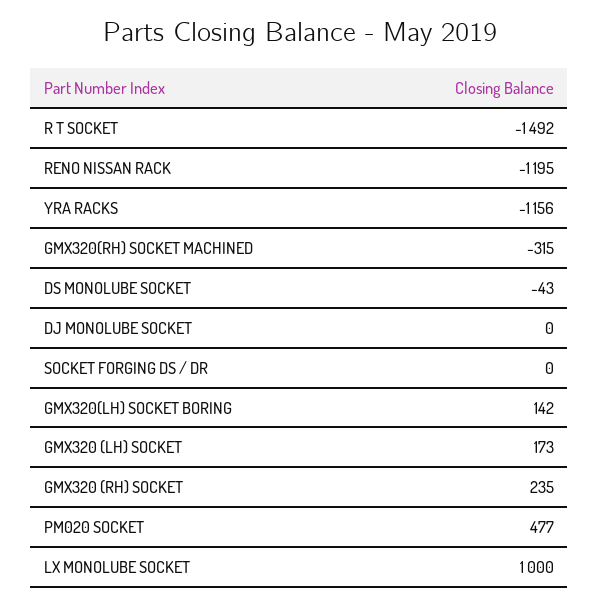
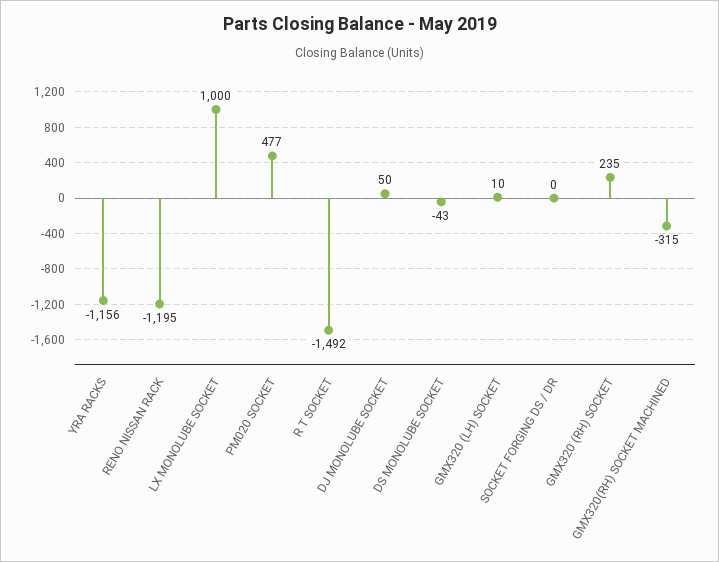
DJ MONOLUBE SOCKET: 0 -> 50
GMX320(LH) SOCKET BORING: 142 -> none
GMX320 (LH) SOCKET: 173 -> 10

